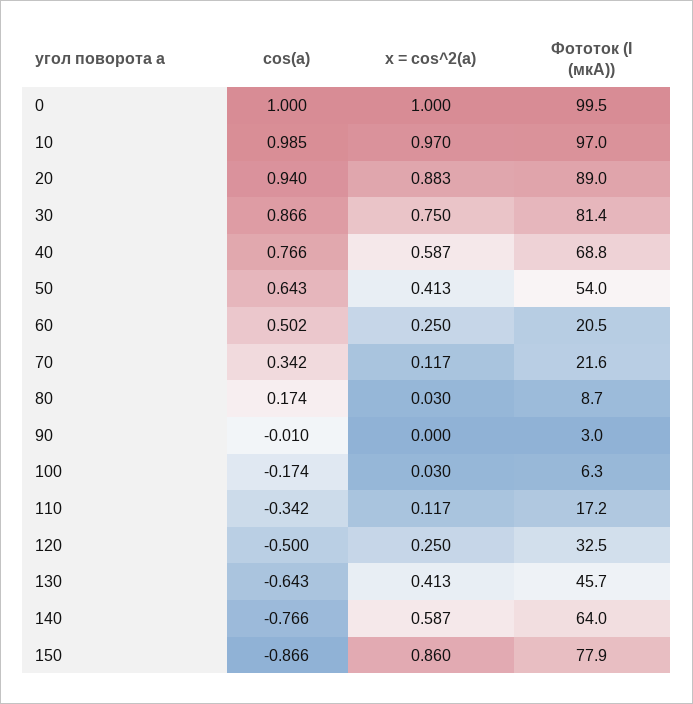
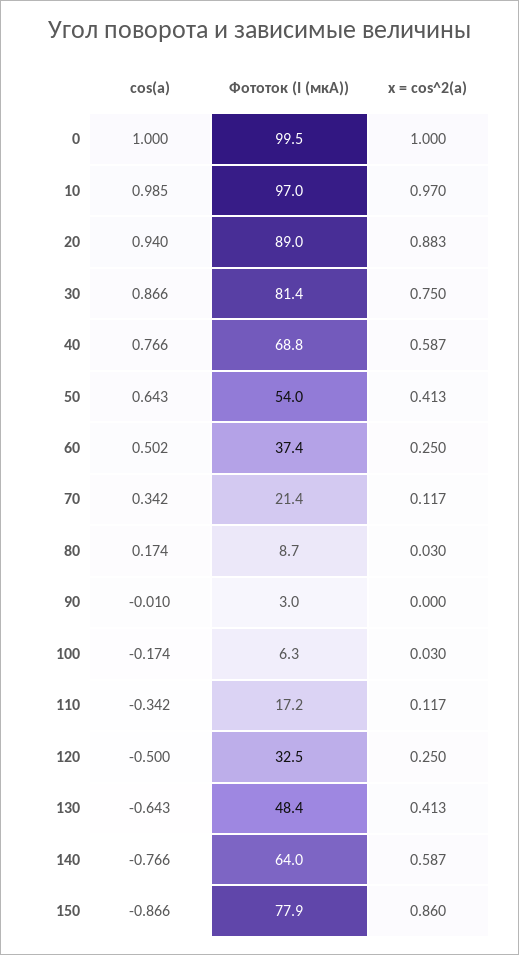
Фототок (I (мкА)), 60: 20.5 -> 37.4
Фототок (I (мкА)), 70: 21.6 -> 21.4
Фототок (I (мкА)), 130: 45.7 -> 48.4

